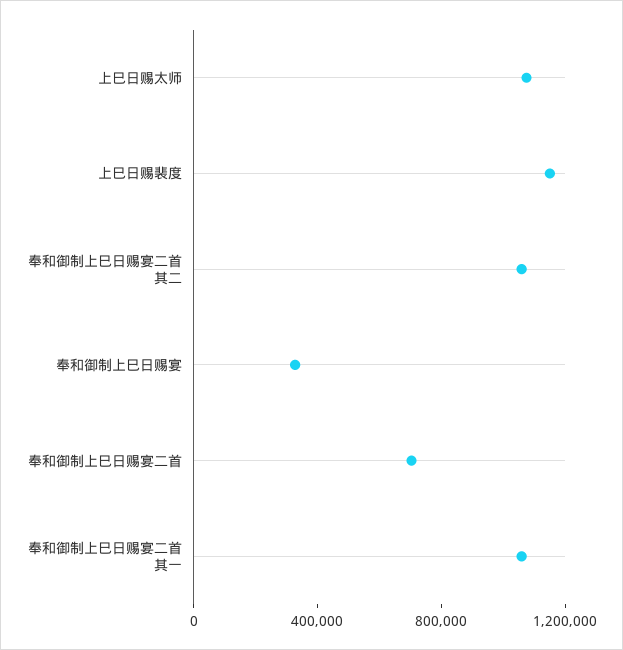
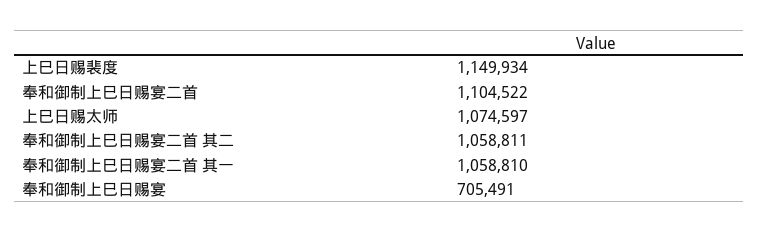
奉和御制上巳日赐宴: 300000 -> 705491
奉和御制上巳日赐宴二首: 700000 -> 1104522

